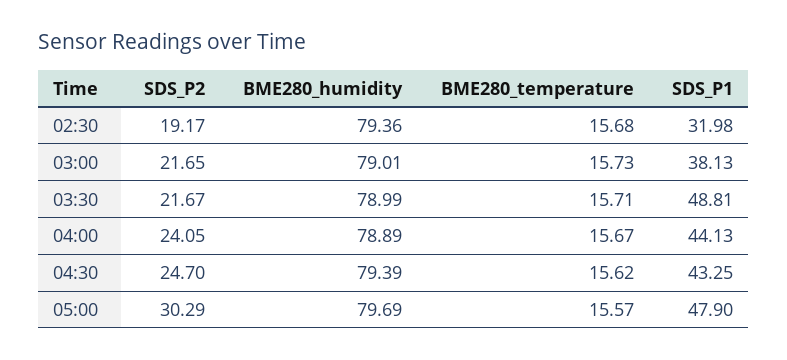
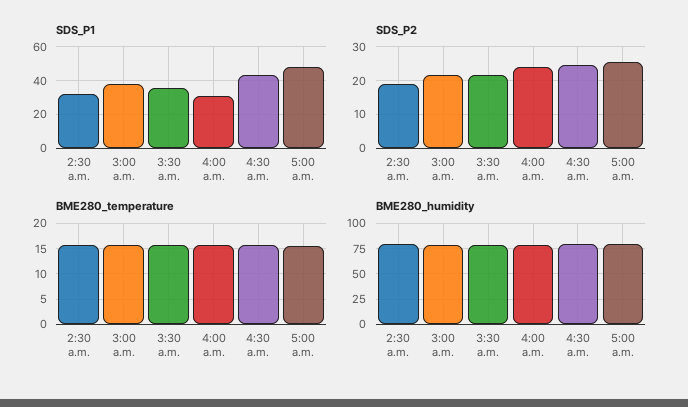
SDS_P1, 03:30: 48.81 -> 35
SDS_P1, 04:00: 44.13 -> 30
SDS_P2, 05:00: 30.29 -> 26

